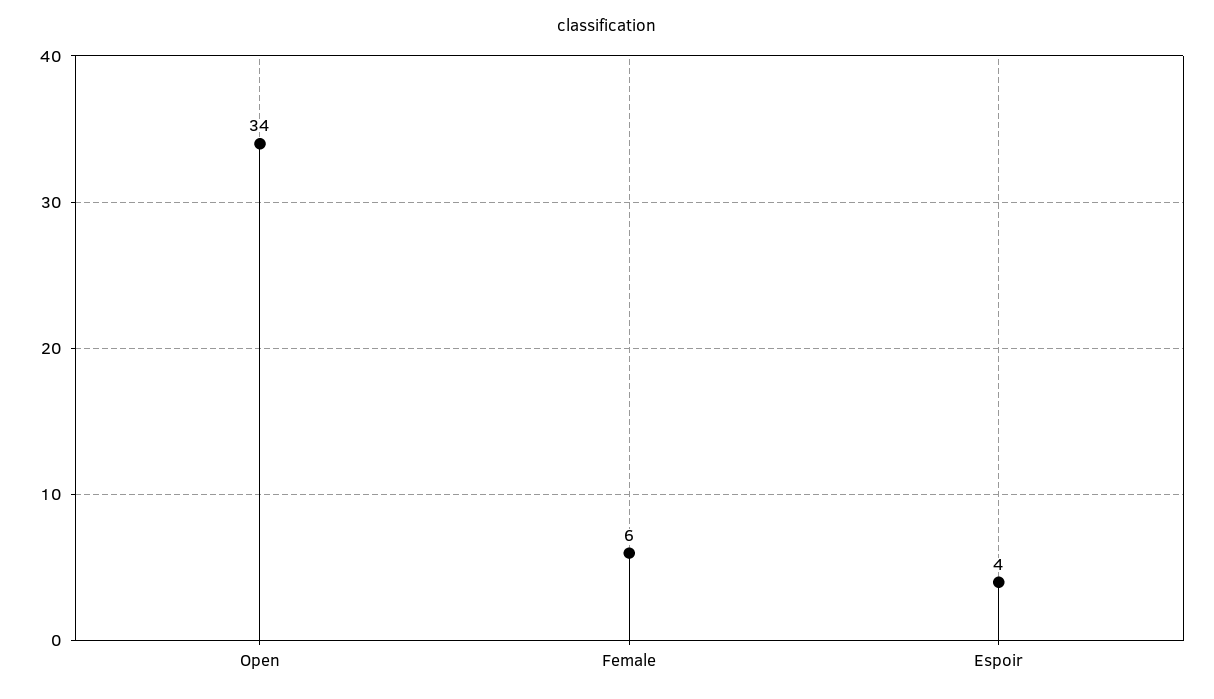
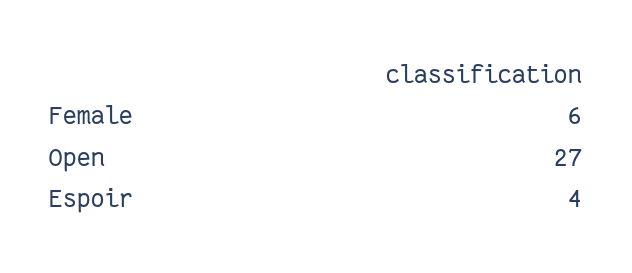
Open: 34 -> 27

